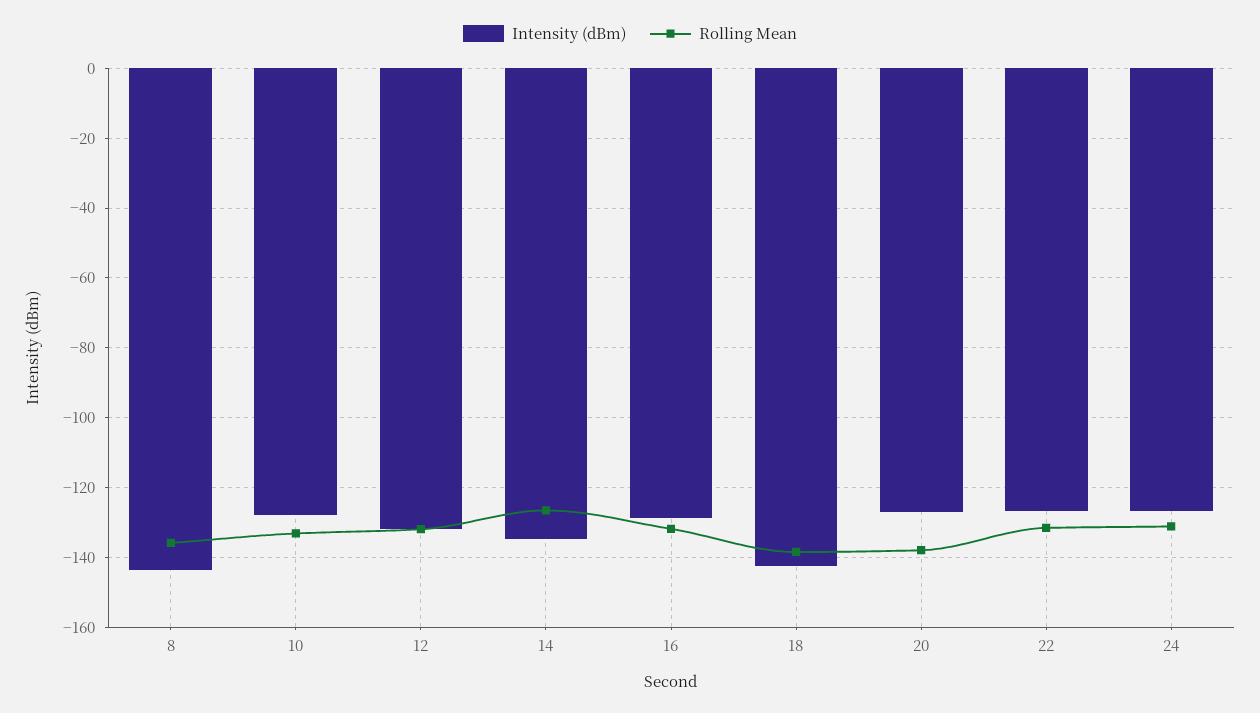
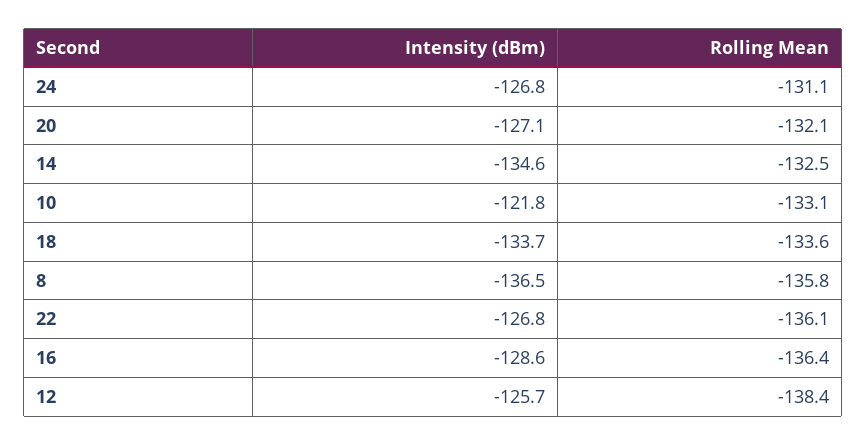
Intensity (dBm), 8: -144 -> -136.5
Intensity (dBm), 10: -128 -> -121.8
Intensity (dBm), 12: -132 -> -125.7
Rolling Mean, 12: -132 -> -138.4
Rolling Mean, 14: -126 -> -132.5
Rolling Mean, 16: -132 -> -136.4
Intensity (dBm), 18: -142 -> -133.7
Rolling Mean, 18: -138 -> -133.6
Rolling Mean, 20: -138 -> -132.1
Rolling Mean, 22: -132 -> -136.1

